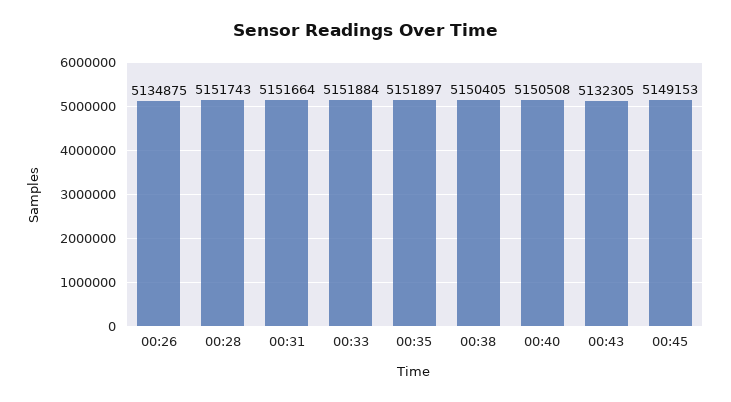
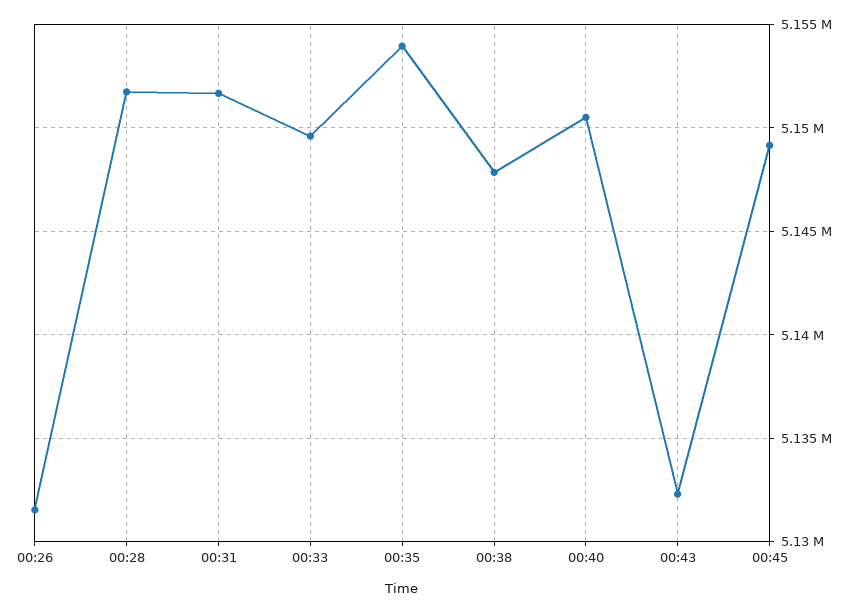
00:26: 5134875 -> 5131500
00:33: 5151884 -> 5149500
00:35: 5151897 -> 5154000
00:38: 5150405 -> 5148000

